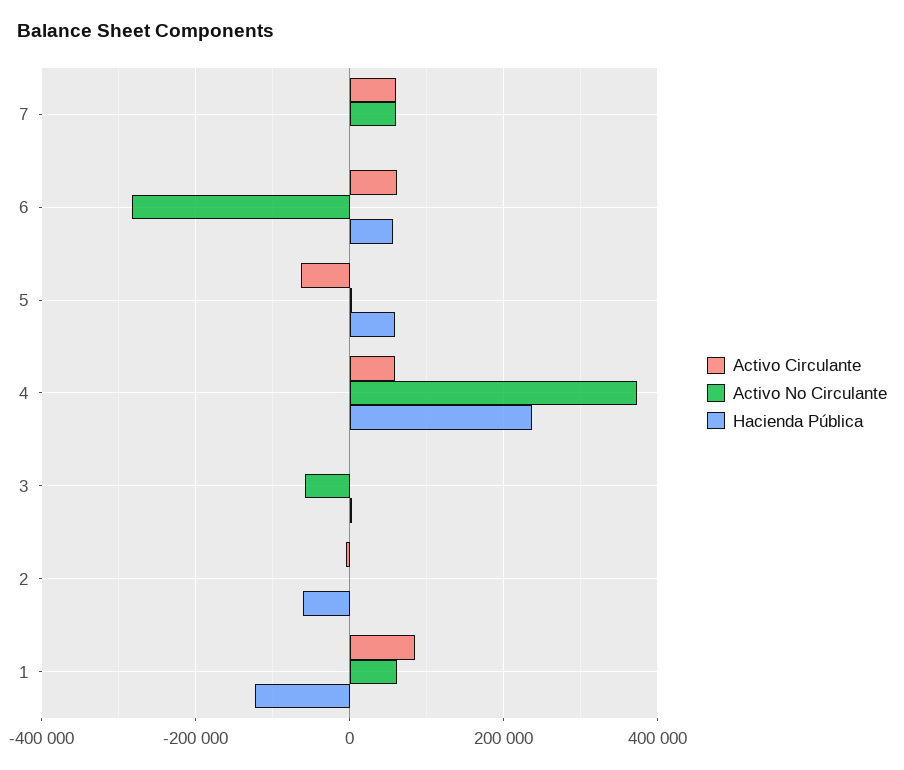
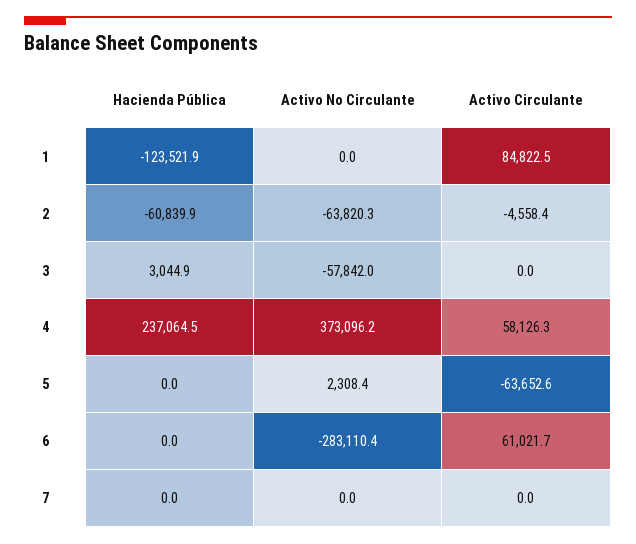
Activo Circulante, 7: 60000 -> 0
Activo No Circulante, 7: 60000 -> 0
Hacienda Pública, 6: 60000 -> 0
Hacienda Pública, 5: 60000 -> 0
Activo No Circulante, 2: 0 -> -63820.3
Activo No Circulante, 1: 60000 -> 0

